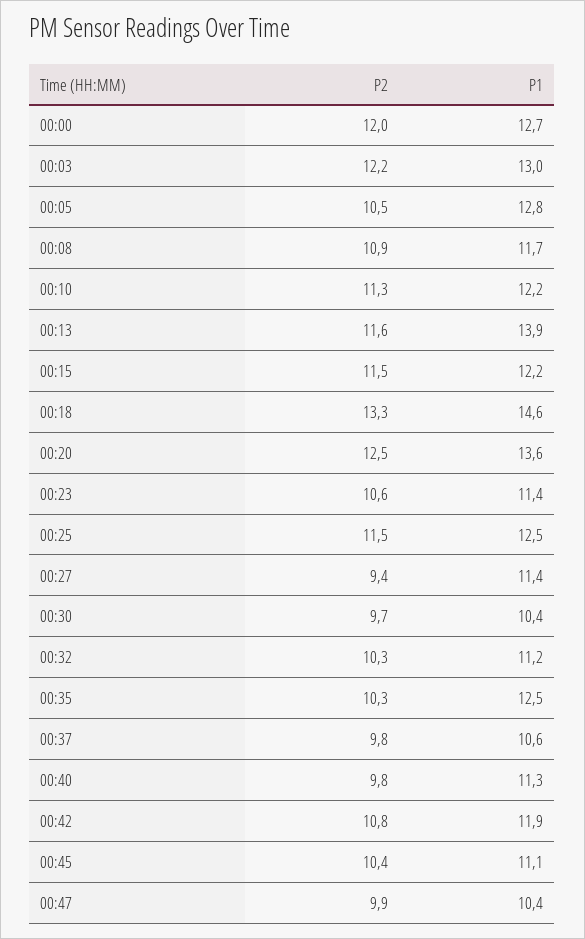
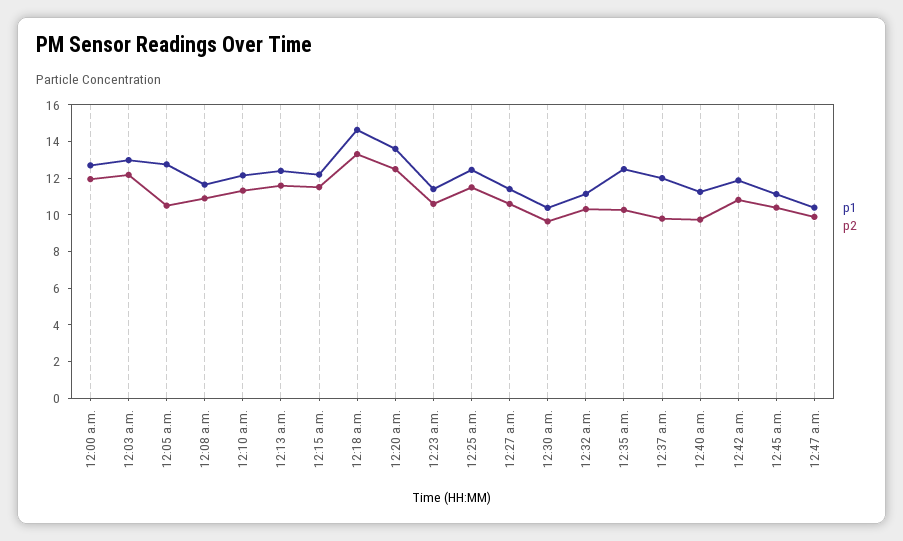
P1, 00:13: 13.9 -> 12.5
P2, 00:27: 9.4 -> 10.5
P1, 00:37: 10.6 -> 12

